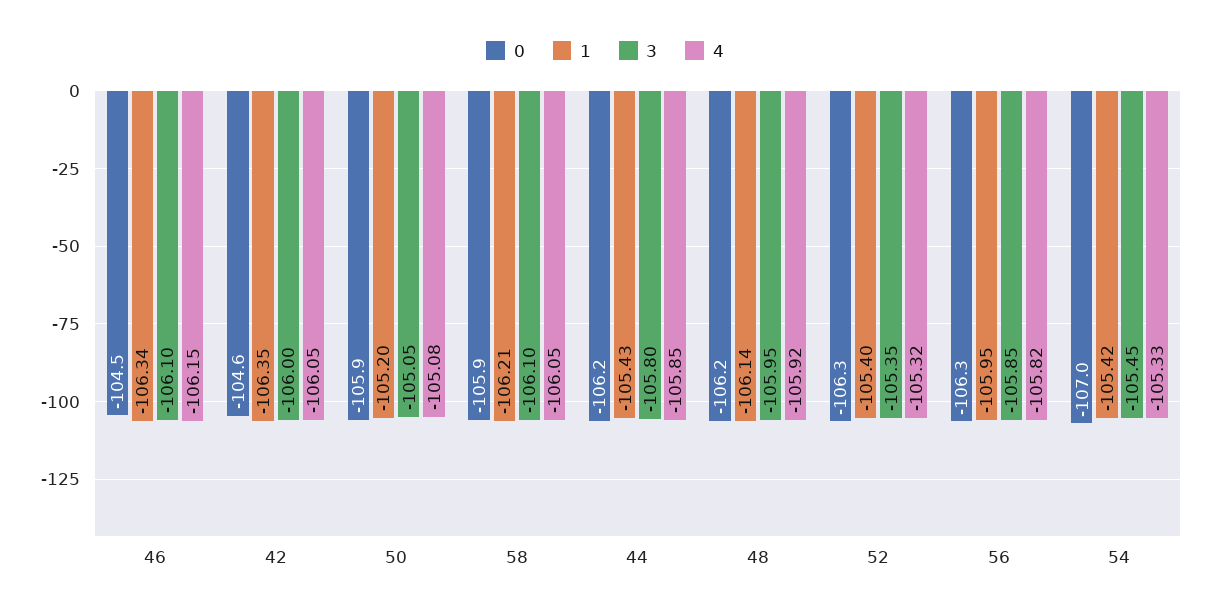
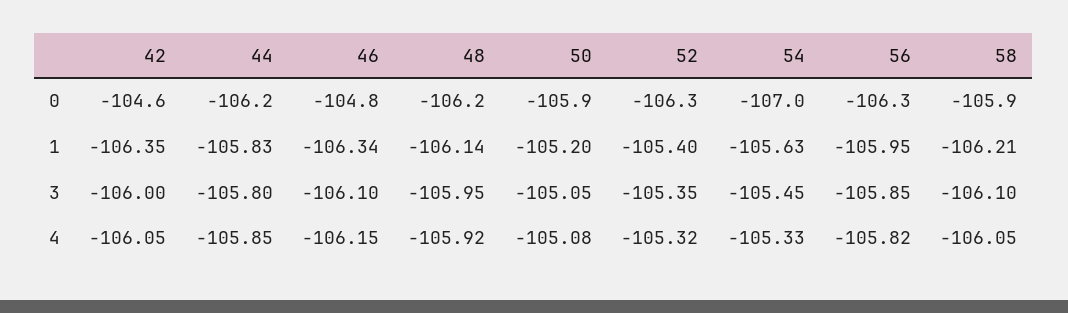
0, 46: -104.5 -> -104.8
1, 44: -105.43 -> -105.83
1, 54: -105.42 -> -105.63

